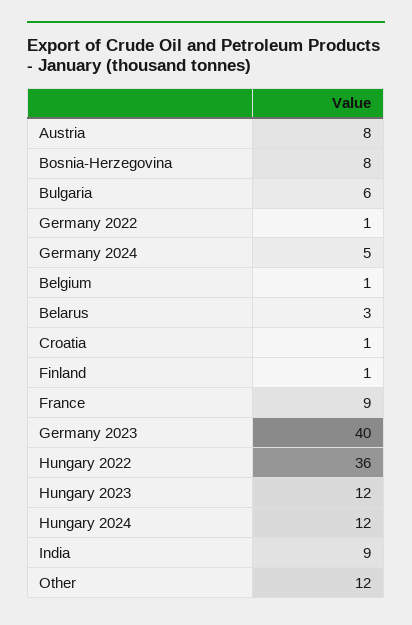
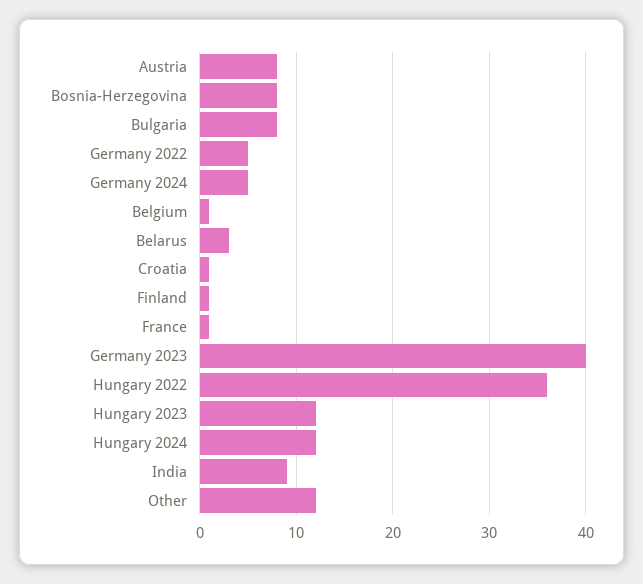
Bulgaria: 6 -> 8
Germany 2022: 1 -> 5
France: 9 -> 1

